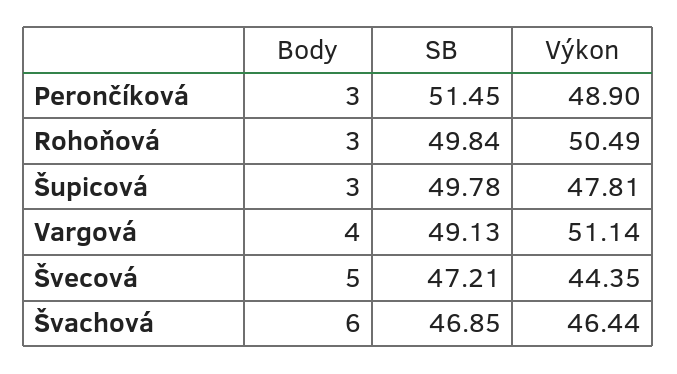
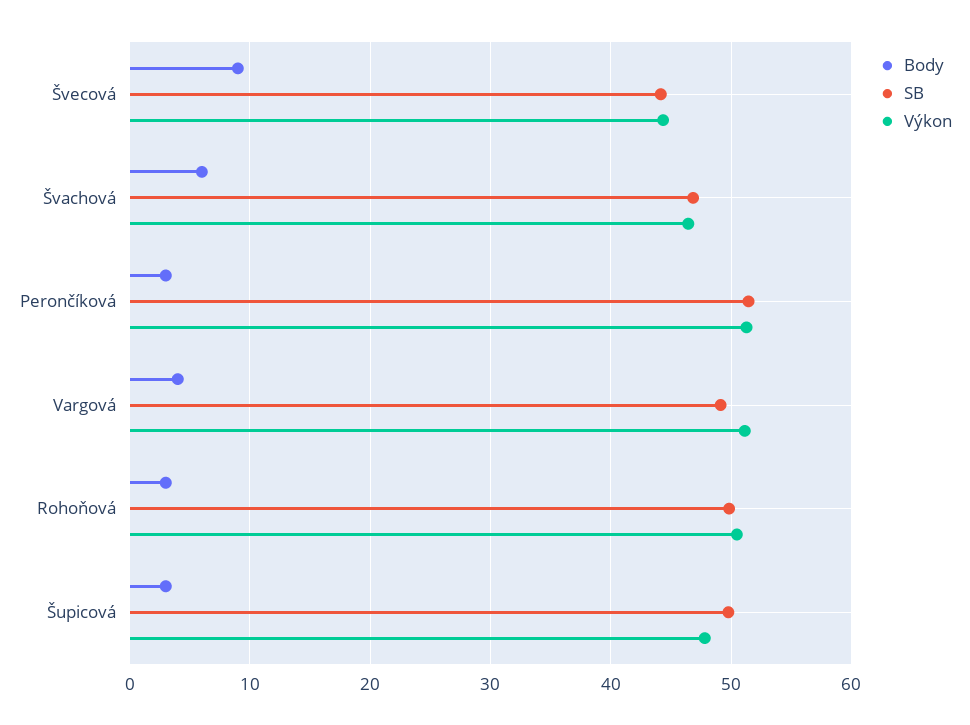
Výkon, Perončíková: 48.9 -> 51
Body, Švecová: 5 -> 9
SB, Švecová: 47.21 -> 44

